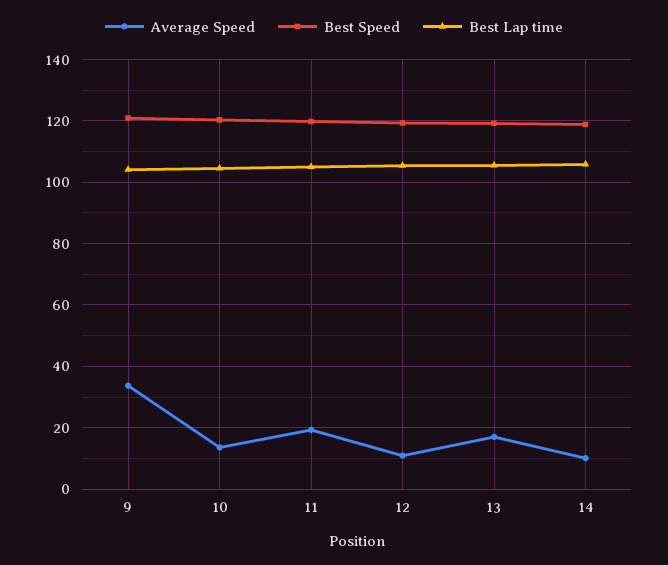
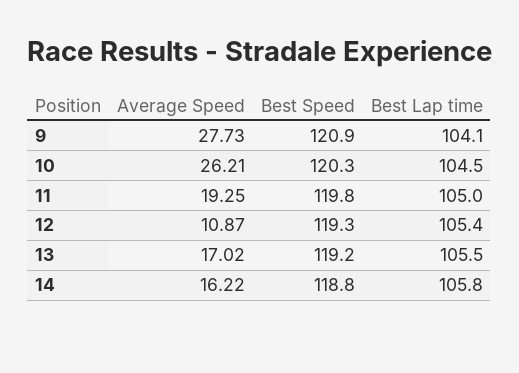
Average Speed, 9: 34 -> 27.73
Average Speed, 10: 14 -> 26.21
Average Speed, 14: 10 -> 16.22

